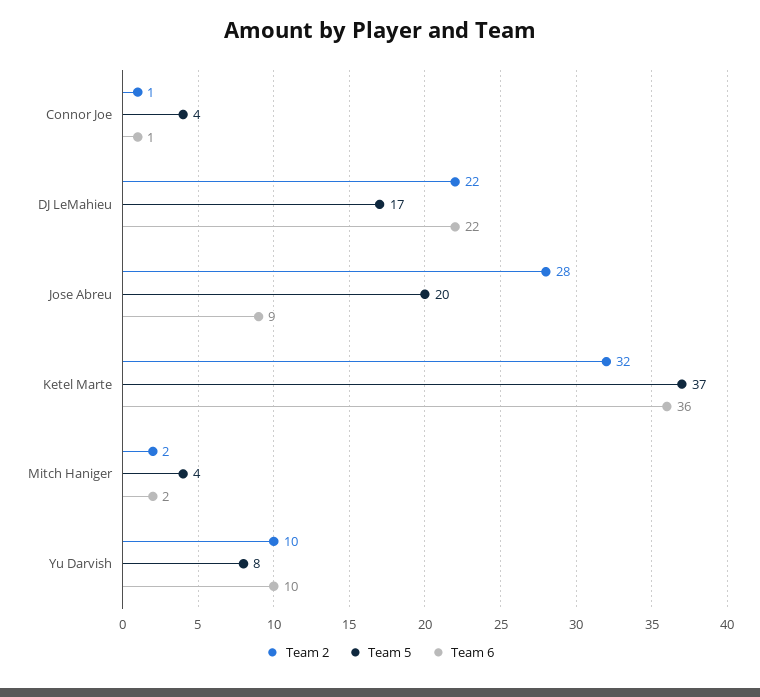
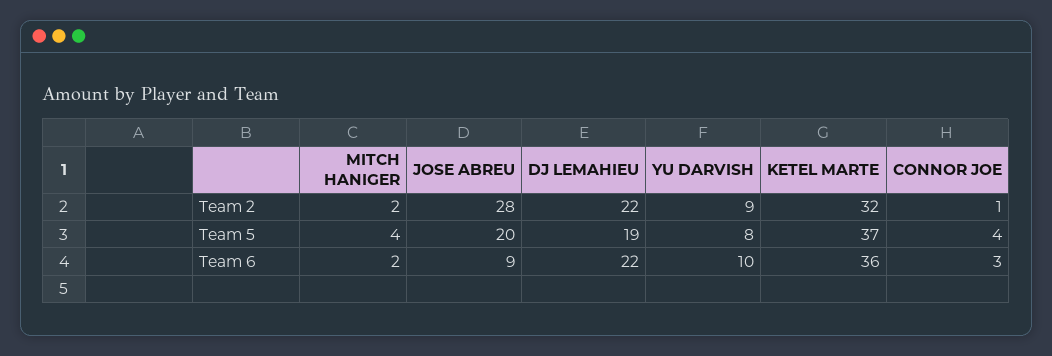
Team 6, Connor Joe: 1 -> 3
Team 5, DJ LeMahieu: 17 -> 19
Team 2, Yu Darvish: 10 -> 9

